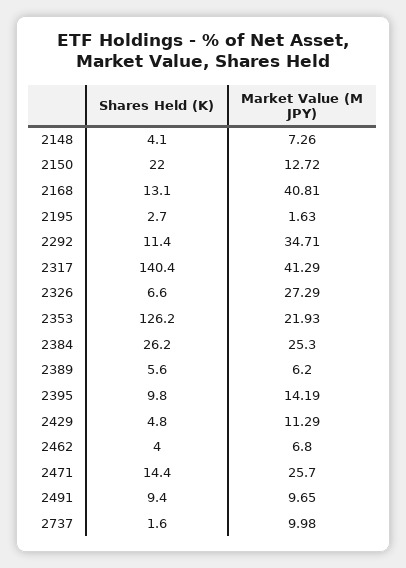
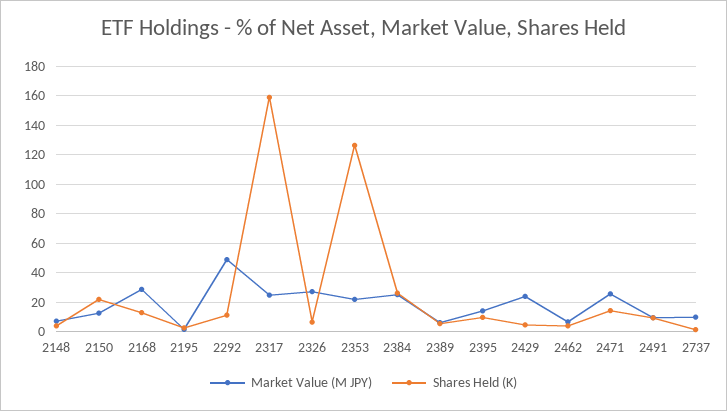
Market Value (M JPY), 2168: 40.81 -> 30
Market Value (M JPY), 2292: 34.71 -> 50
Shares Held (K), 2317: 140.4 -> 160
Market Value (M JPY), 2317: 41.29 -> 25
Market Value (M JPY), 2429: 11.29 -> 25

